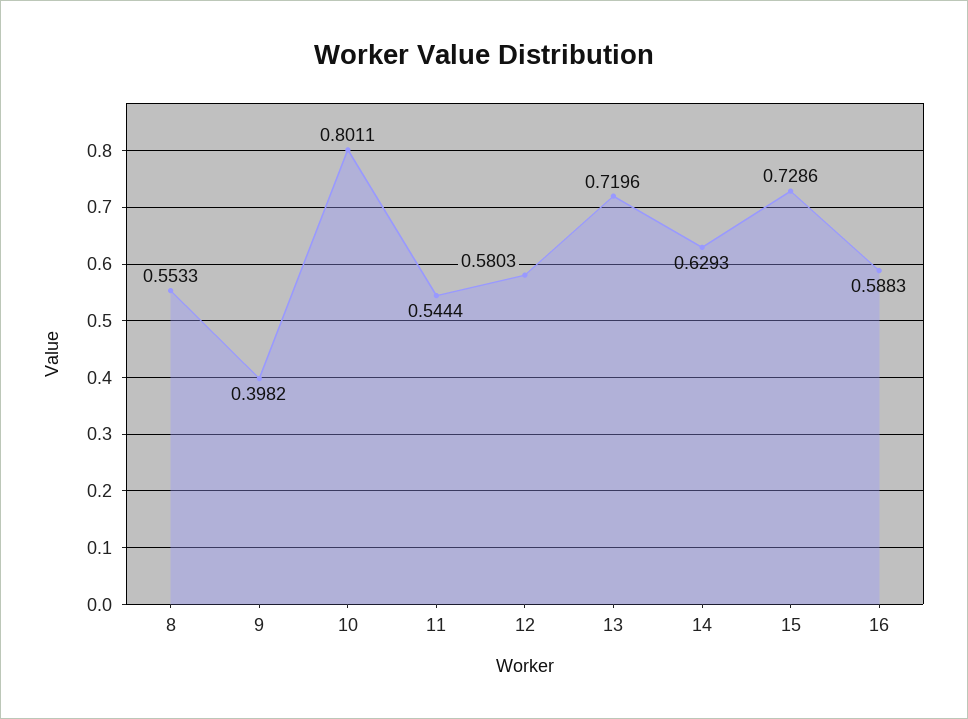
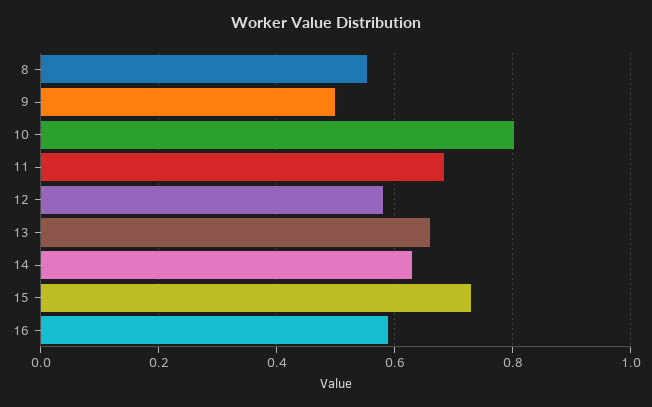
9: 0.3982 -> 0.5
11: 0.5444 -> 0.68
13: 0.7196 -> 0.66

